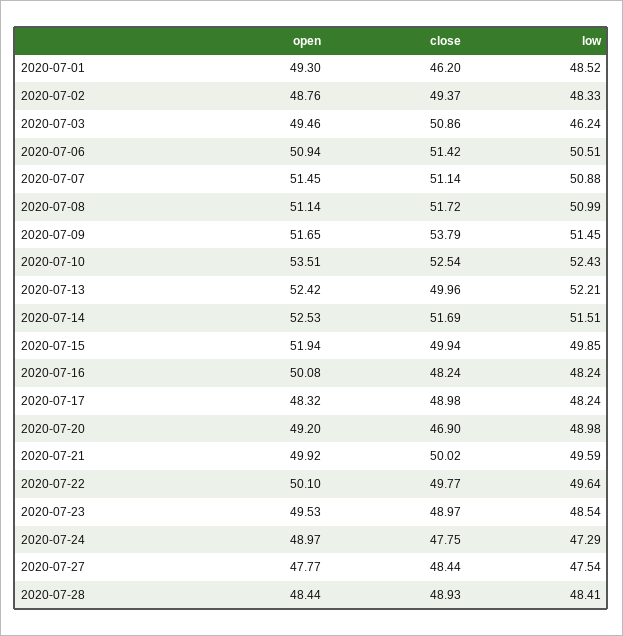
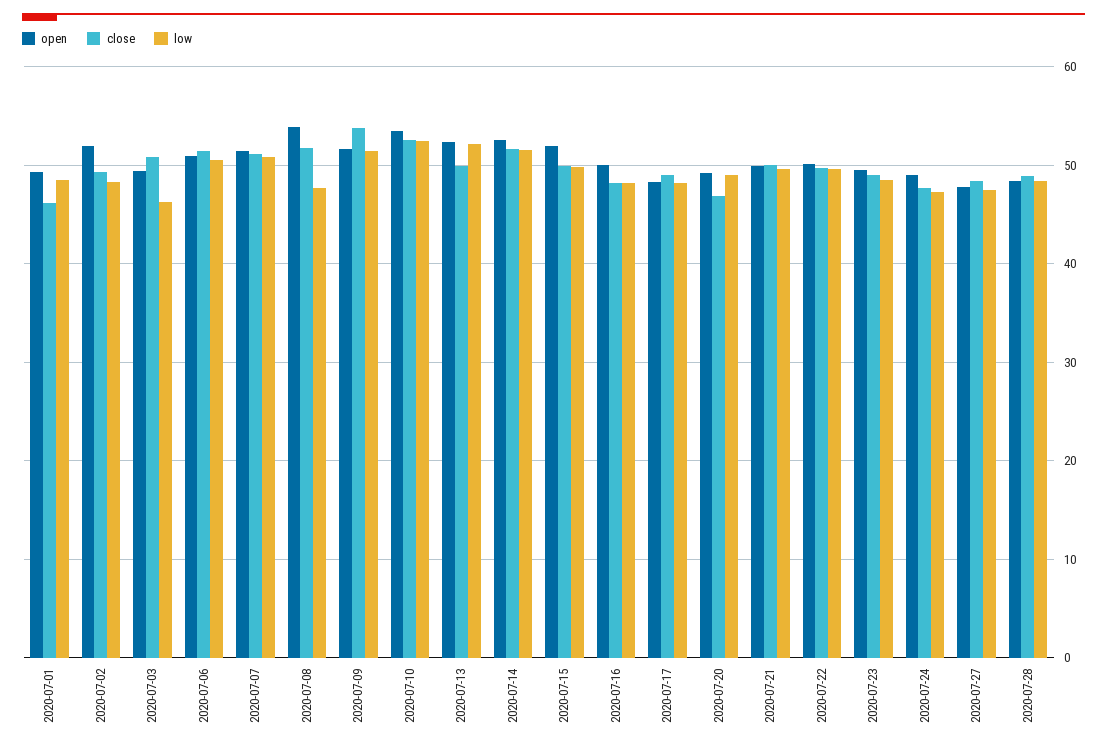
open, 2020-07-02: 48.76 -> 52
open, 2020-07-08: 51.14 -> 54
low, 2020-07-08: 50.99 -> 48

